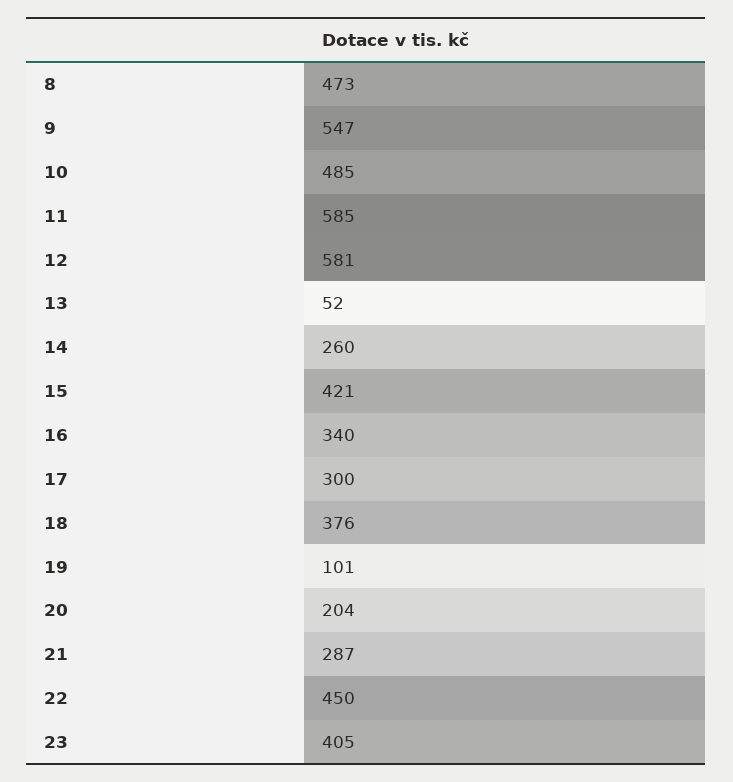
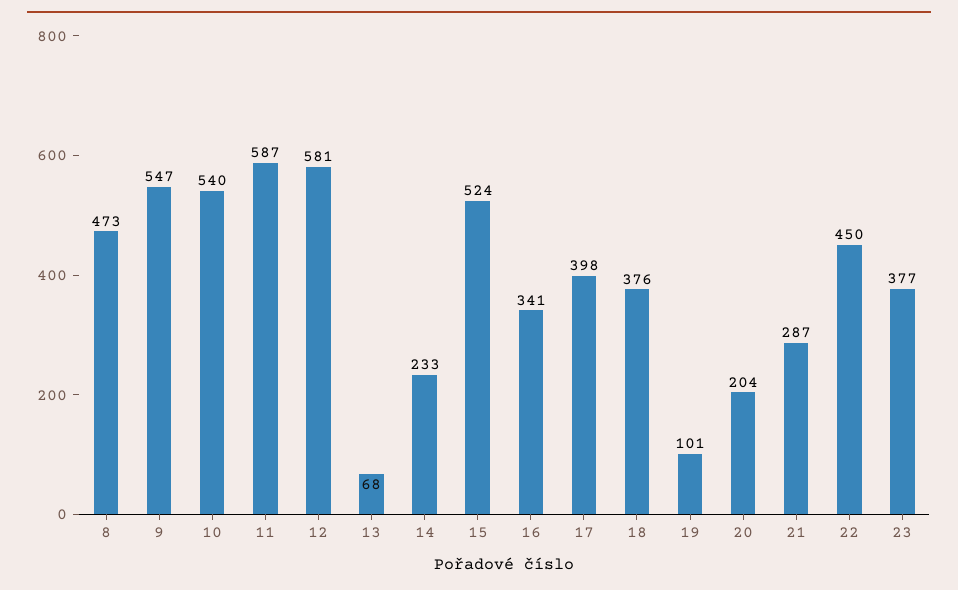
10: 485 -> 540
11: 585 -> 587
13: 52 -> 68
14: 260 -> 233
15: 421 -> 524
16: 340 -> 341
17: 300 -> 398
23: 405 -> 377

